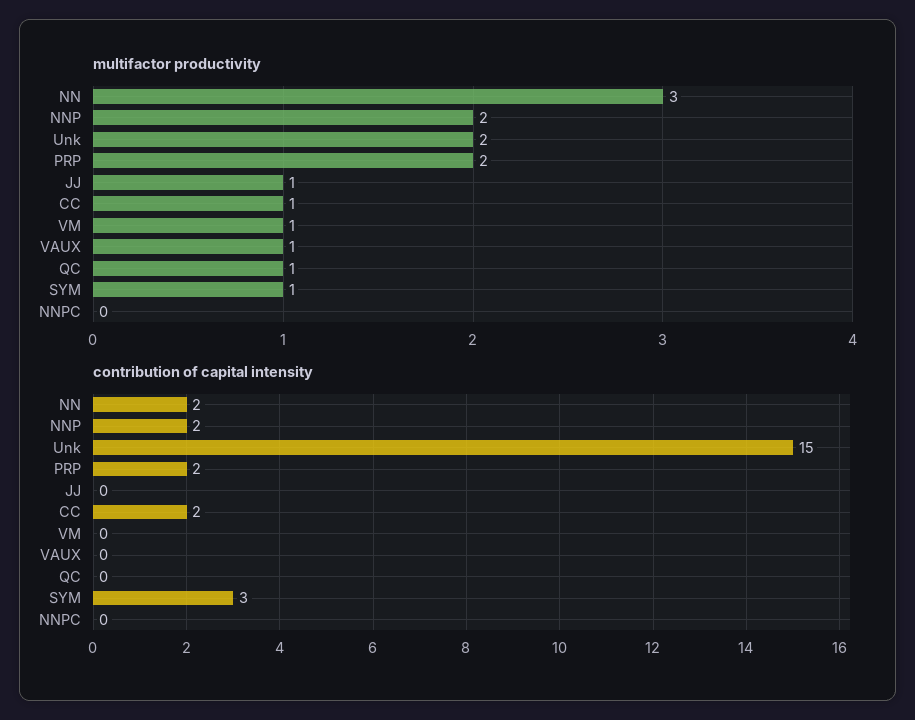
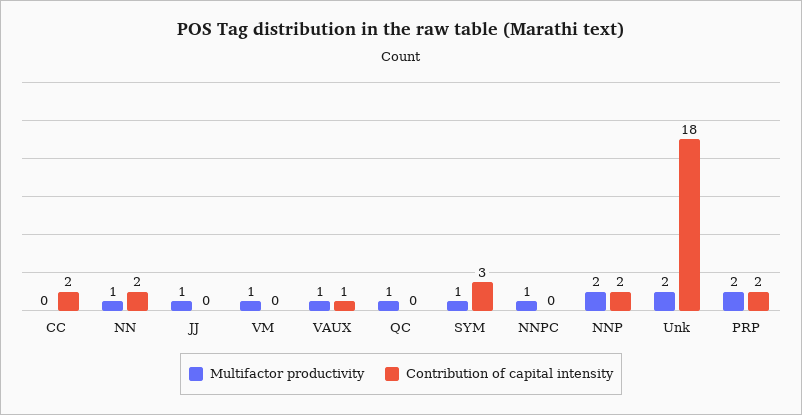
multifactor productivity, NN: 3 -> 1
multifactor productivity, CC: 1 -> 0
multifactor productivity, NNPC: 0 -> 1
contribution of capital intensity, Unk: 15 -> 18
contribution of capital intensity, VAUX: 0 -> 1

